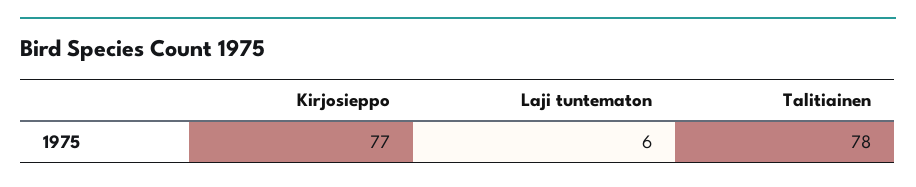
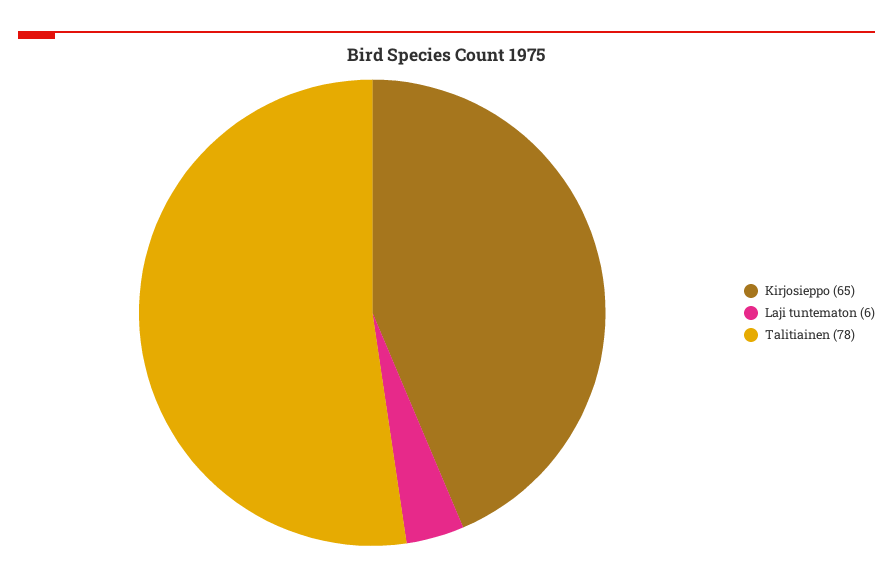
Kirjosieppo: 77 -> 65

